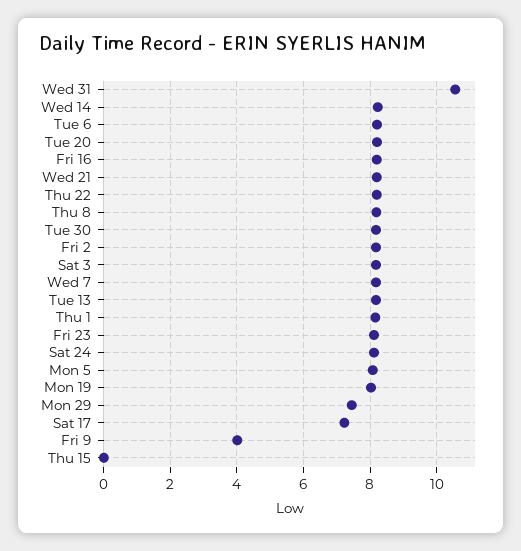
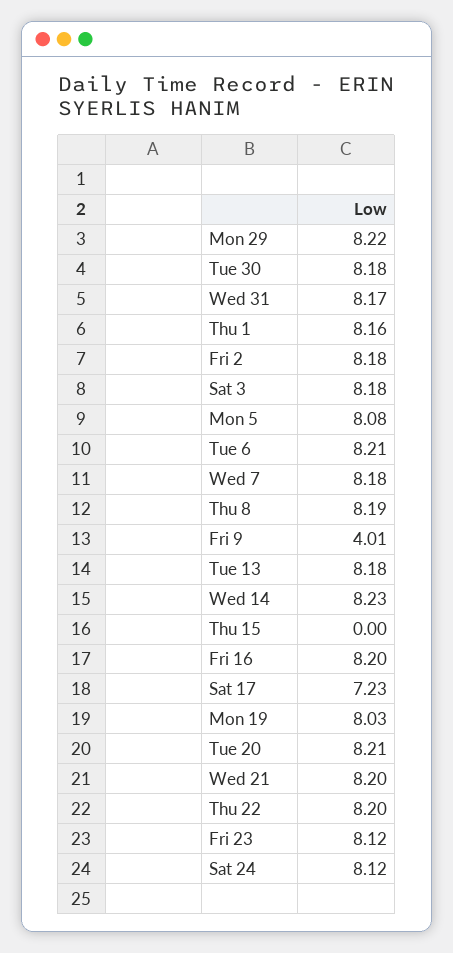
Wed 31: 10.6 -> 8.17
Mon 29: 7.4 -> 8.22

